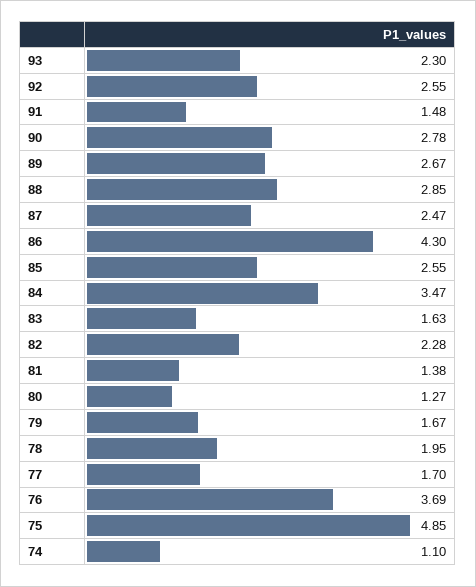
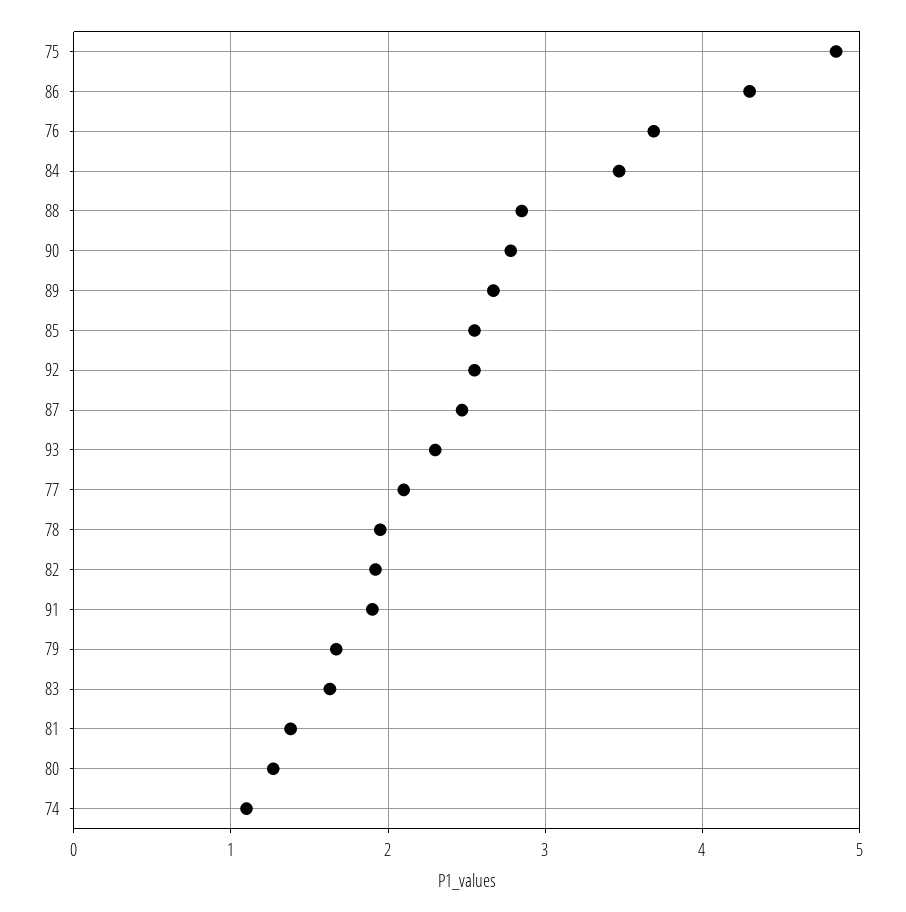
91: 1.48 -> 1.9
82: 2.28 -> 1.9
77: 1.7 -> 2.1

